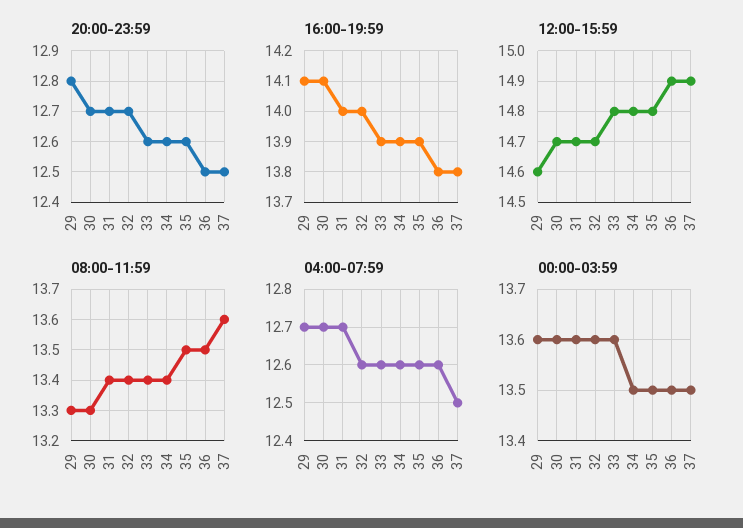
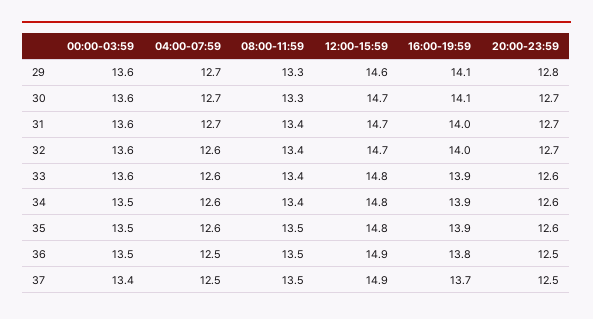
16:00-19:59, 37: 13.8 -> 13.7
08:00-11:59, 37: 13.6 -> 13.5
04:00-07:59, 36: 12.6 -> 12.5
00:00-03:59, 37: 13.5 -> 13.4

